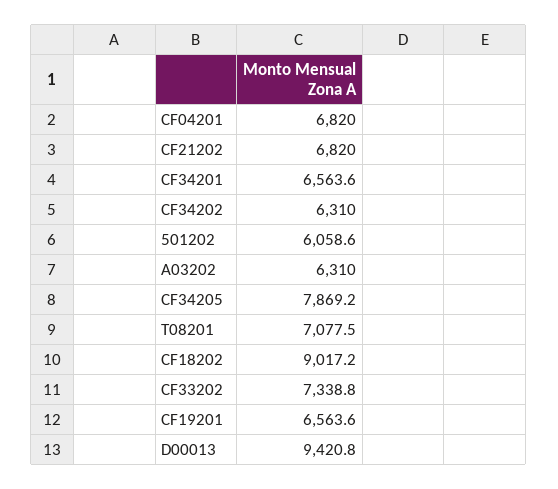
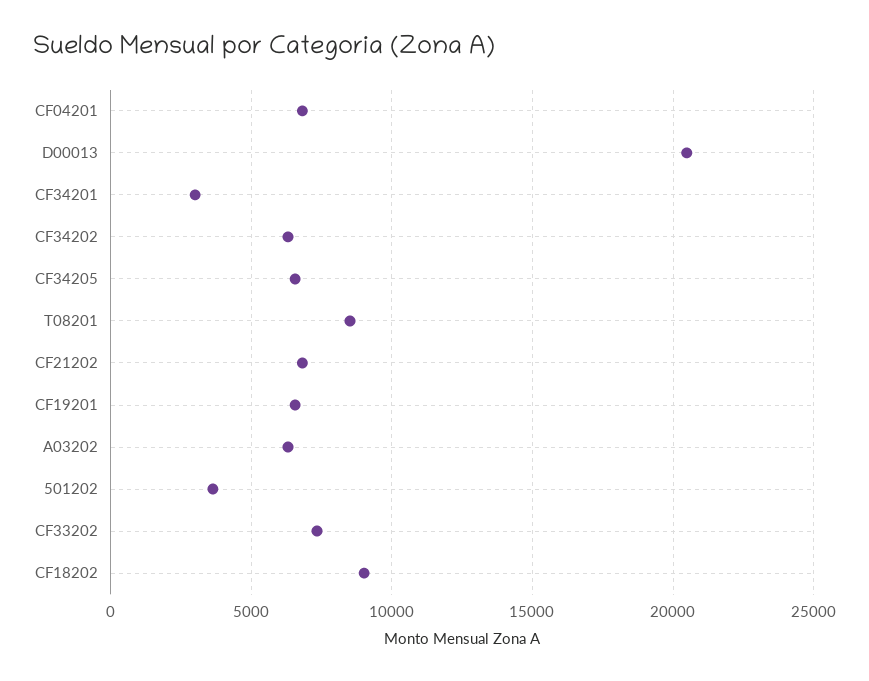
CF34201: 6563.6 -> 3000
501202: 6058.6 -> 3500
CF34205: 7869.2 -> 6500
T08201: 7077.5 -> 8500
D00013: 9420.8 -> 20500

